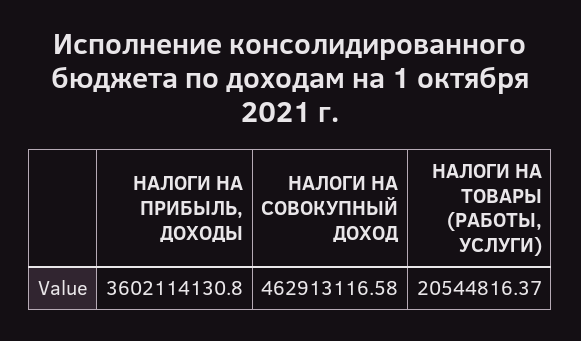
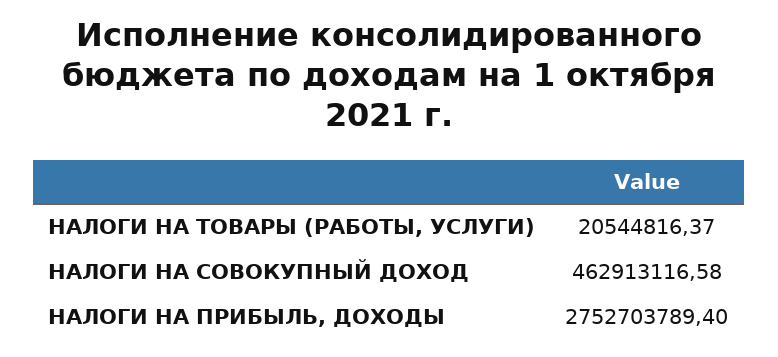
НАЛОГИ НА ПРИБЫЛЬ, ДОХОДЫ: 3602114130.8 -> 2752703789.4

